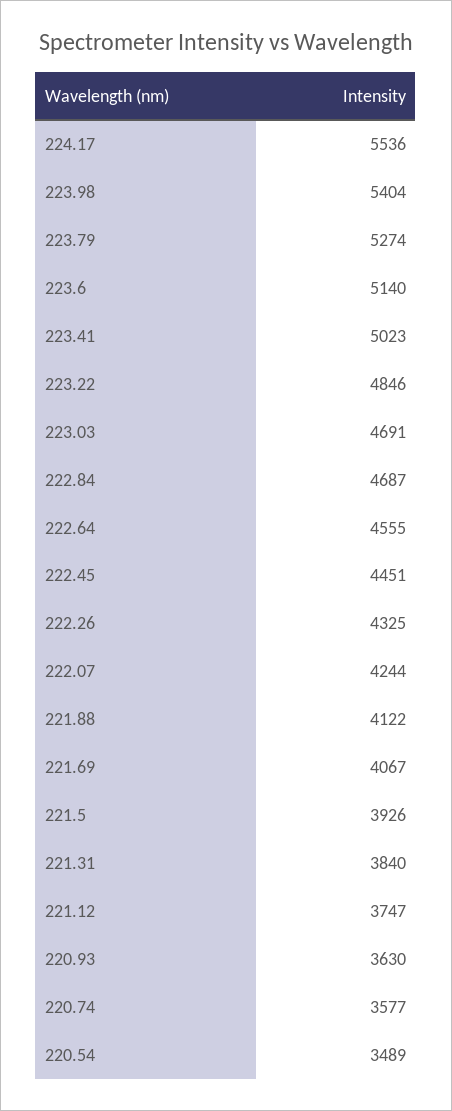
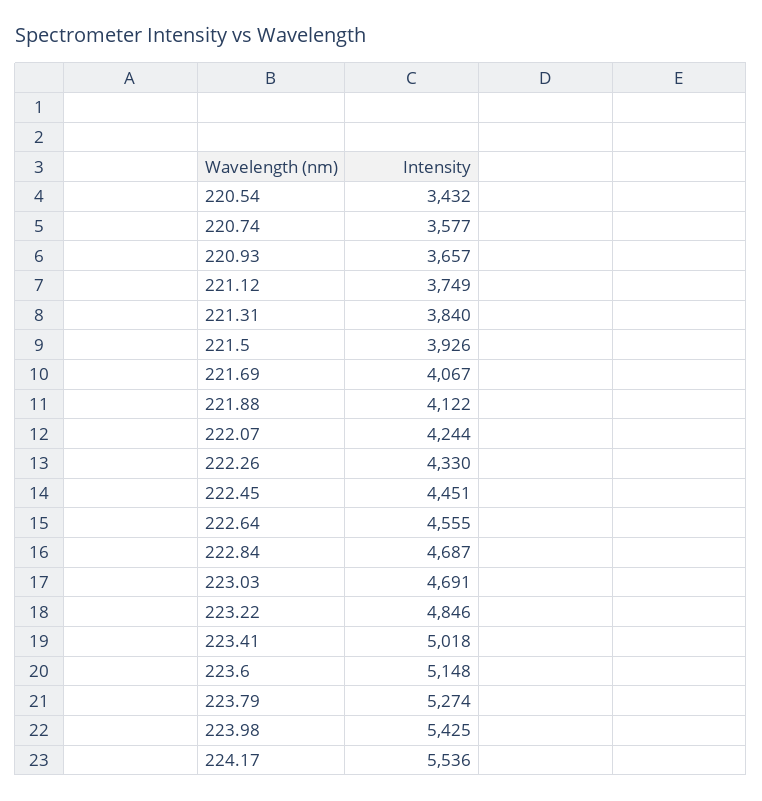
223.98: 5404 -> 5425
223.6: 5140 -> 5148
223.41: 5023 -> 5018
222.26: 4325 -> 4330
221.12: 3747 -> 3749
220.93: 3630 -> 3657
220.54: 3489 -> 3432

